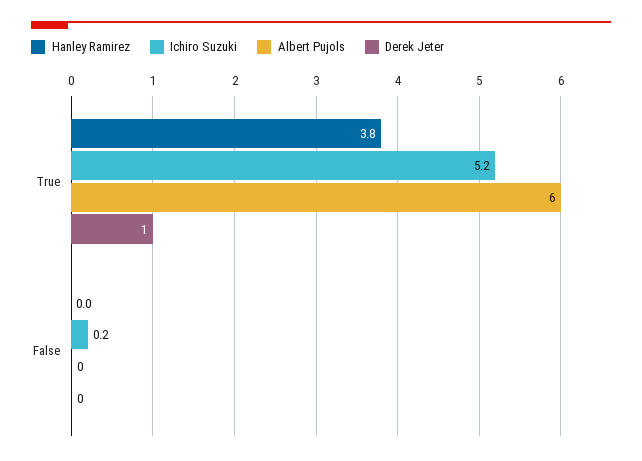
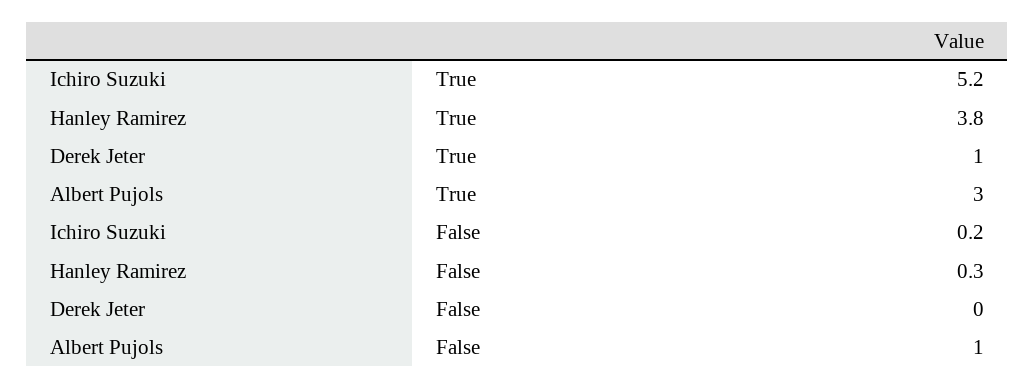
Albert Pujols, True: 6 -> 3
Hanley Ramirez, False: 0 -> 0.3
Albert Pujols, False: 0 -> 1

